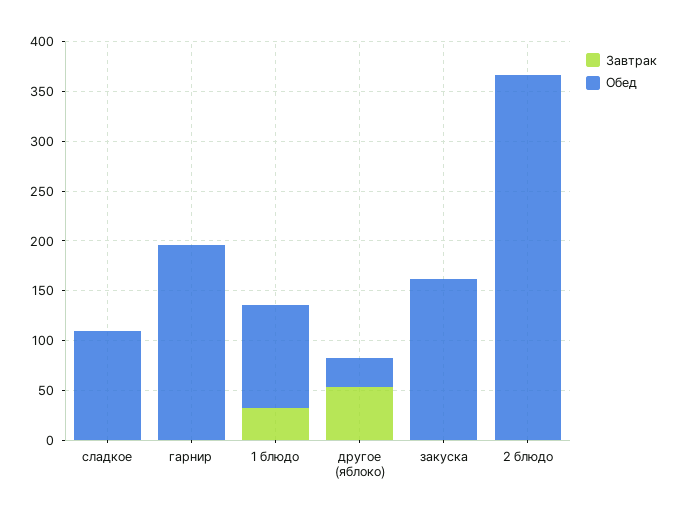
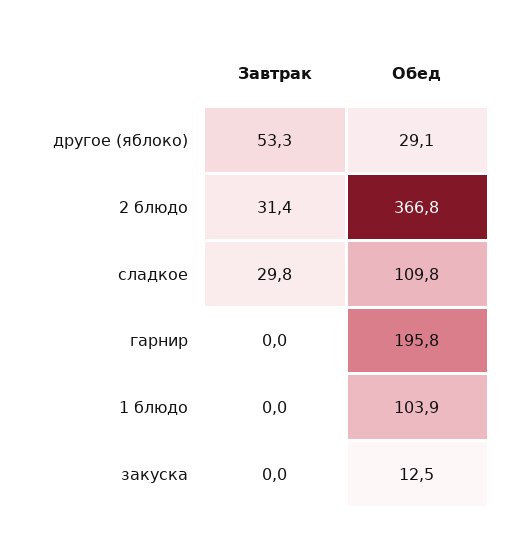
Завтрак, сладкое: 0 -> 29.8
Завтрак, 1 блюдо: 30 -> 0
Обед, закуска: 160 -> 12.5
Завтрак, 2 блюдо: 0 -> 31.4

